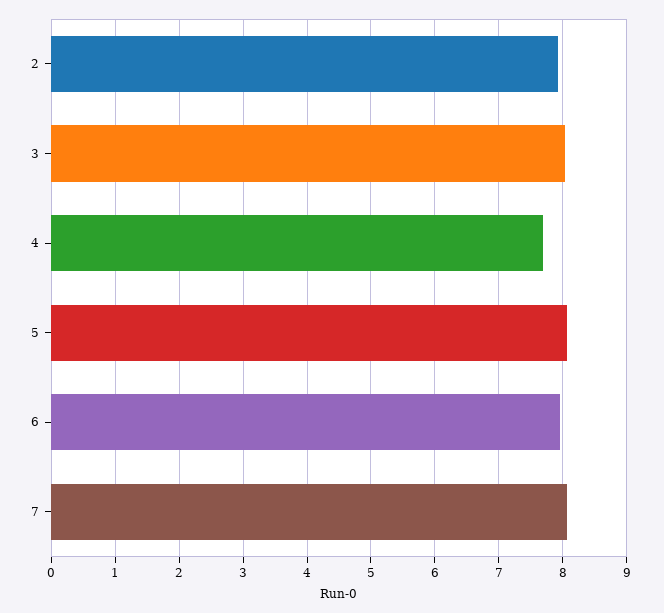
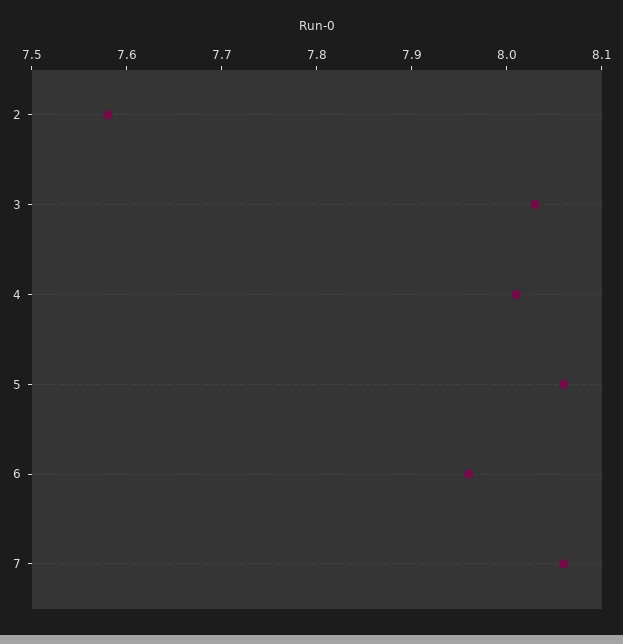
2: 7.9 -> 7.58
4: 7.7 -> 8.01

